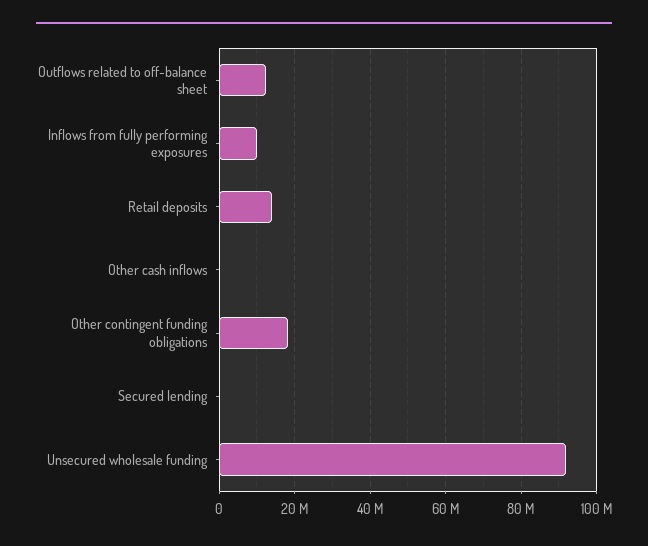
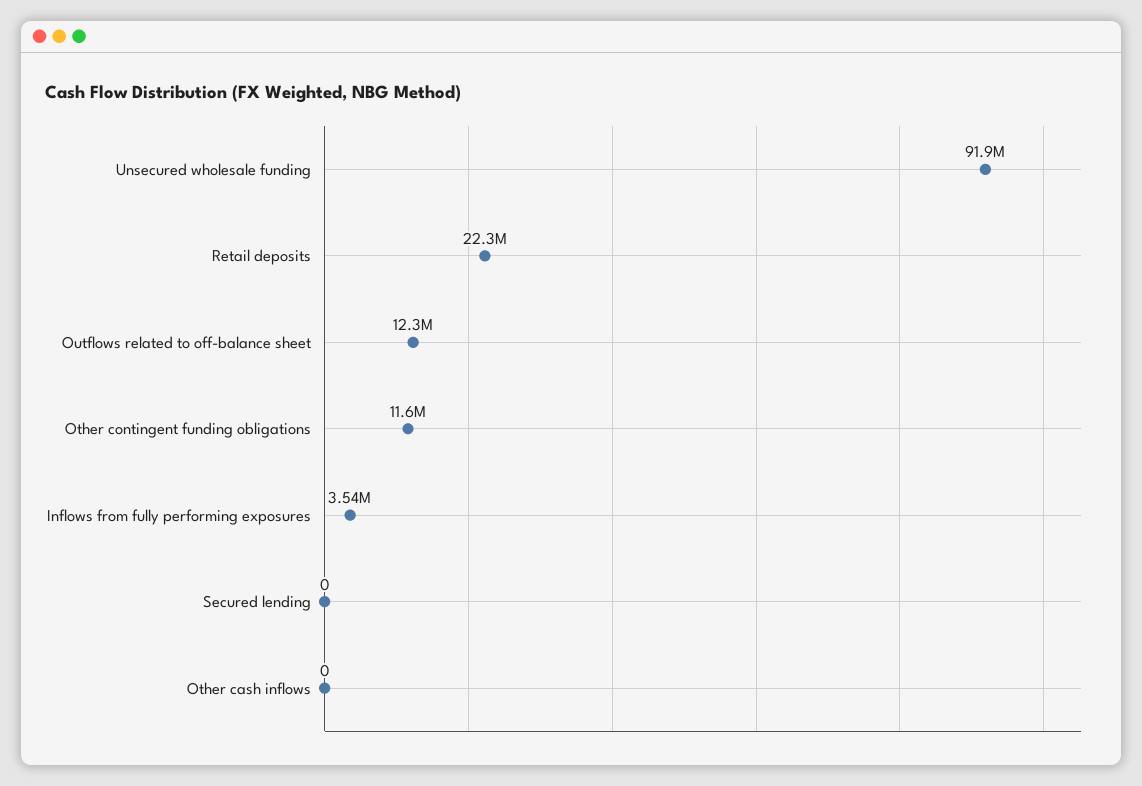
Inflows from fully performing exposures: 10000000 -> 3540000
Retail deposits: 14000000 -> 22300000
Other contingent funding obligations: 18000000 -> 11600000

